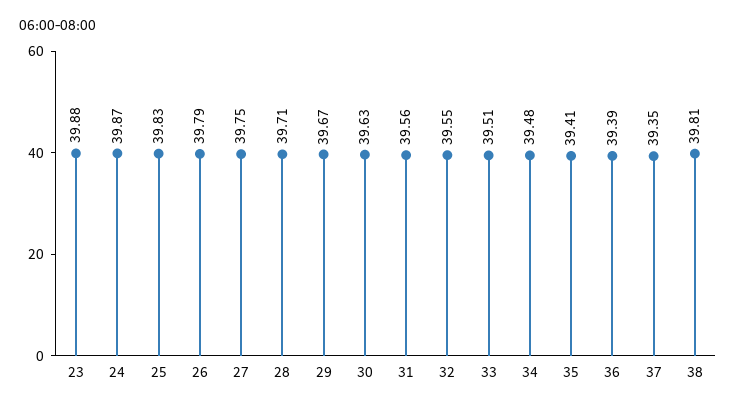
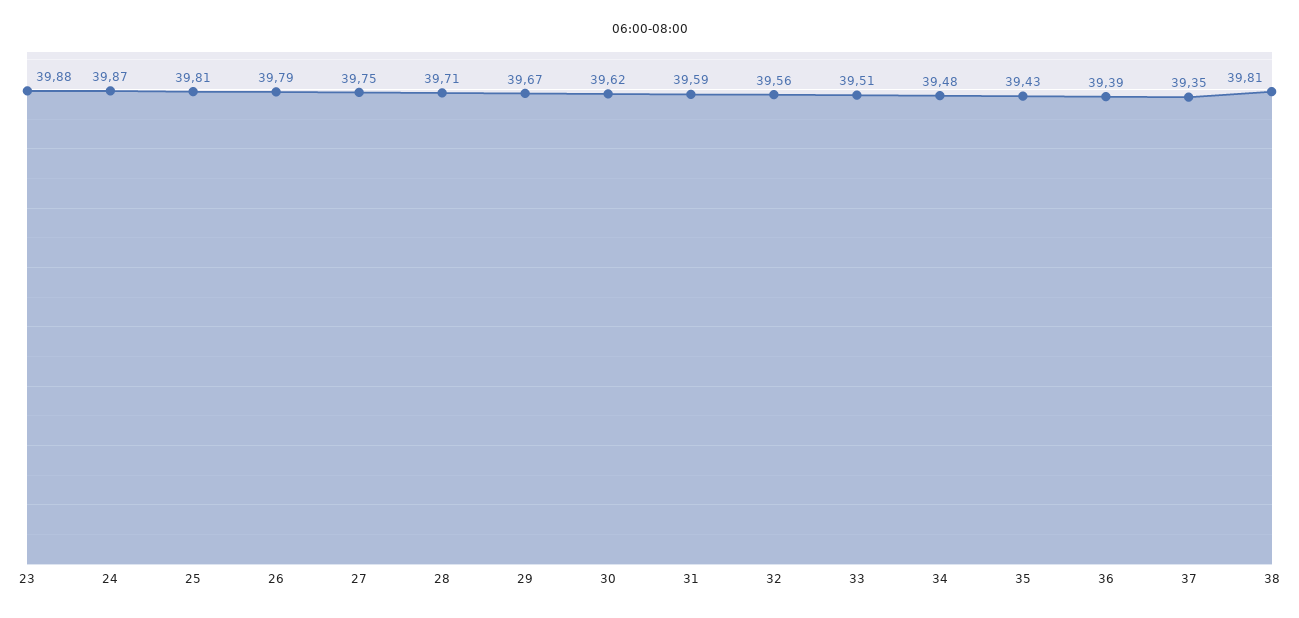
25: 39.83 -> 39.81
30: 39.63 -> 39.62
31: 39.56 -> 39.59
32: 39.55 -> 39.56
35: 39.41 -> 39.43

